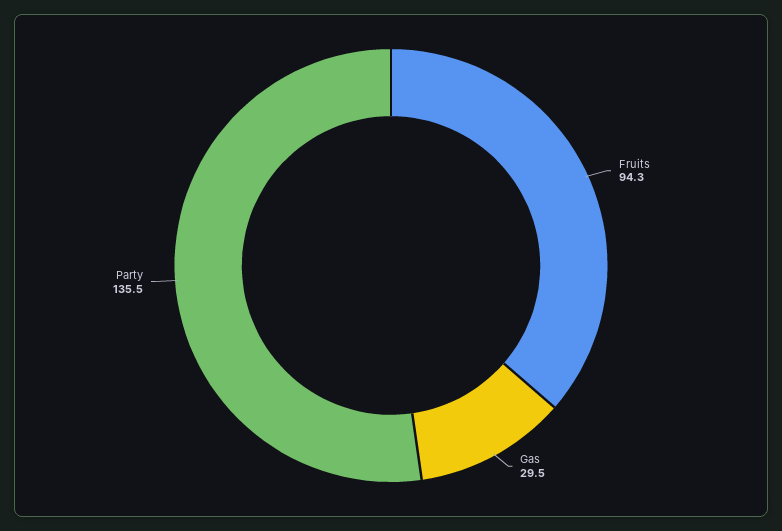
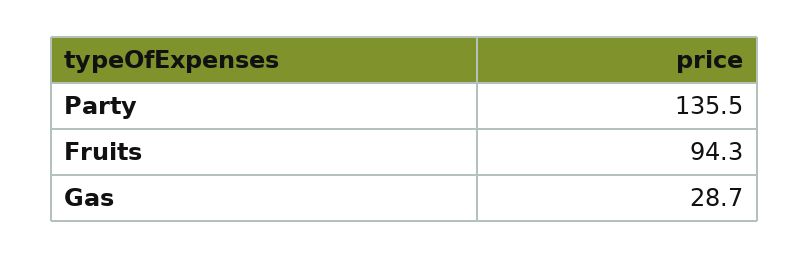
Gas: 29.5 -> 28.7

